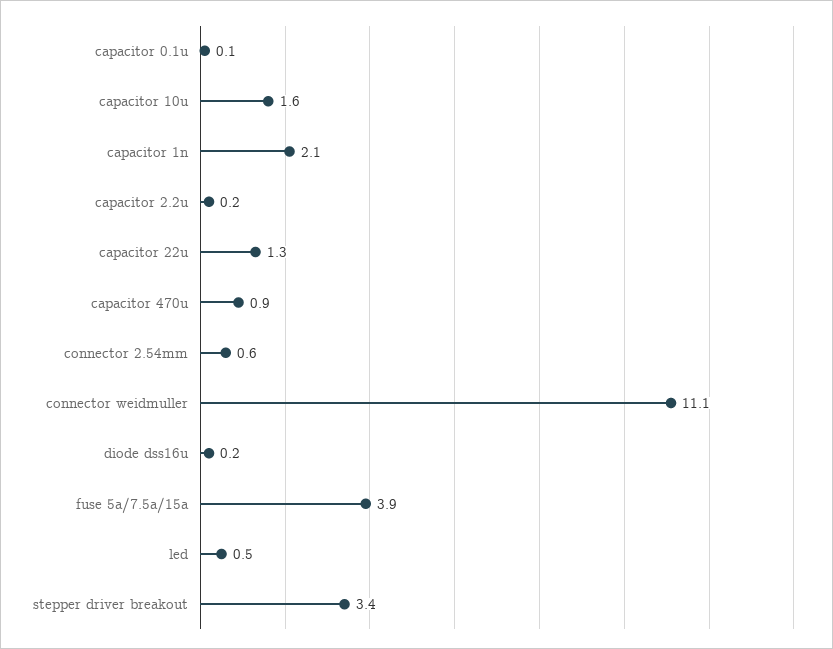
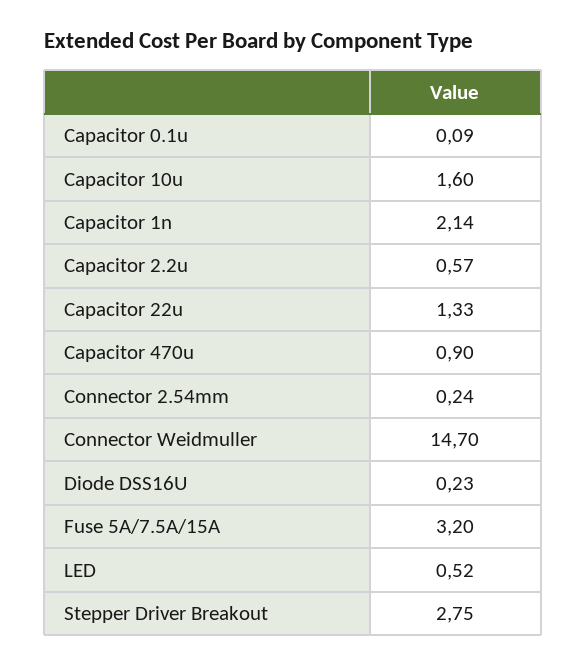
capacitor 2.2u: 0.2 -> 0.57
connector 2.54mm: 0.6 -> 0.24
connector weidmuller: 11.1 -> 14.7
fuse 5a/7.5a/15a: 3.9 -> 3.2
stepper driver breakout: 3.4 -> 2.75

